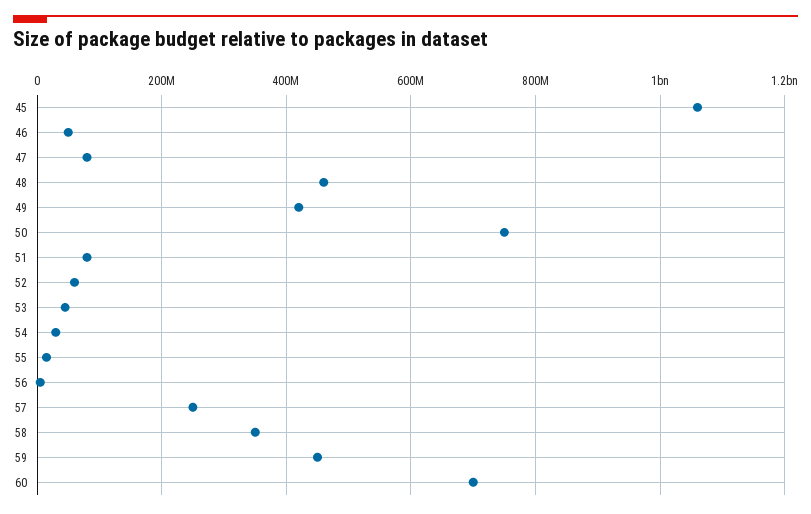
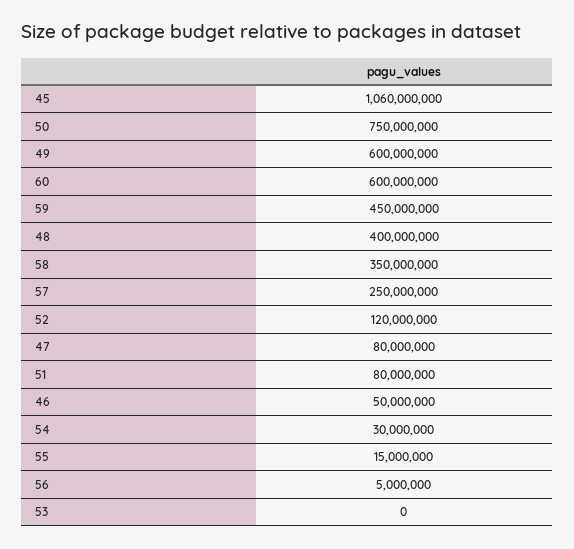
48: 460000000 -> 400000000
49: 420000000 -> 600000000
52: 60000000 -> 120000000
53: 40000000 -> 0
60: 700000000 -> 600000000

